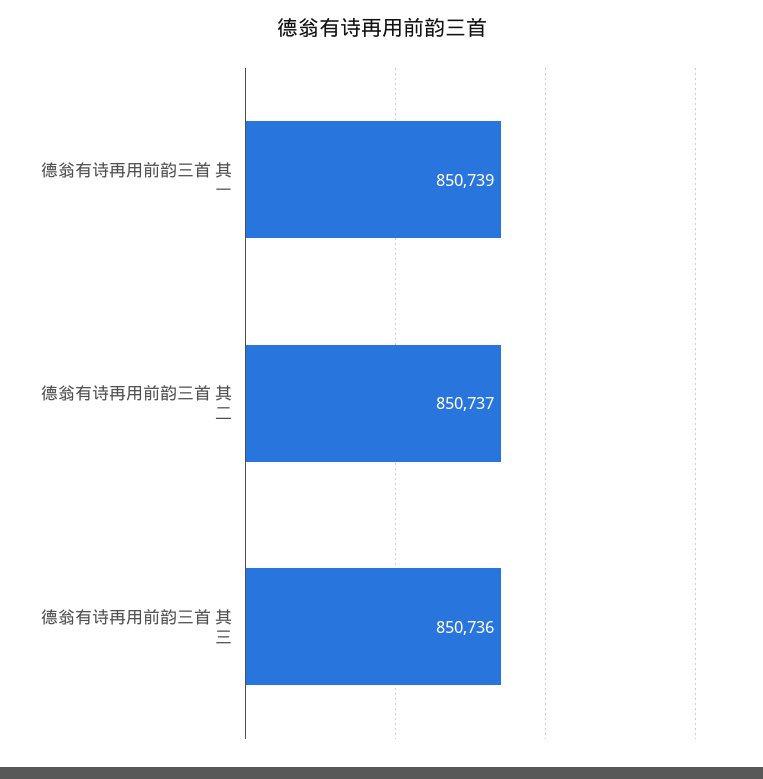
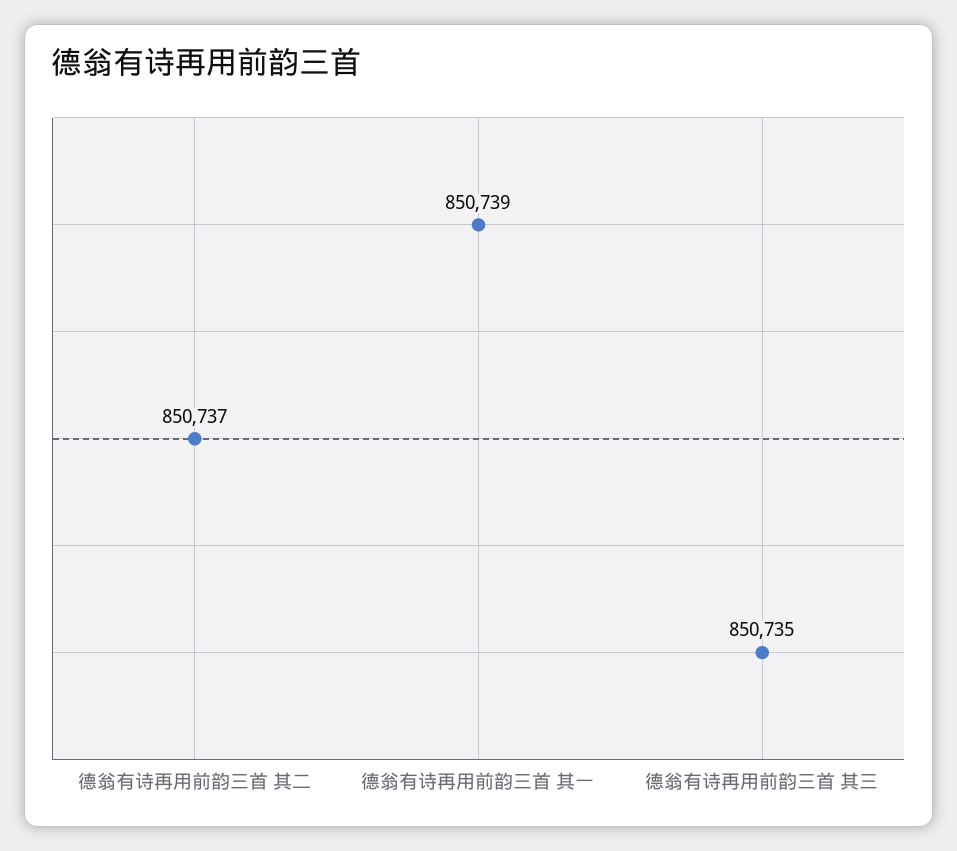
德翁有诗再用前韵三首 其三: 850736 -> 850735

